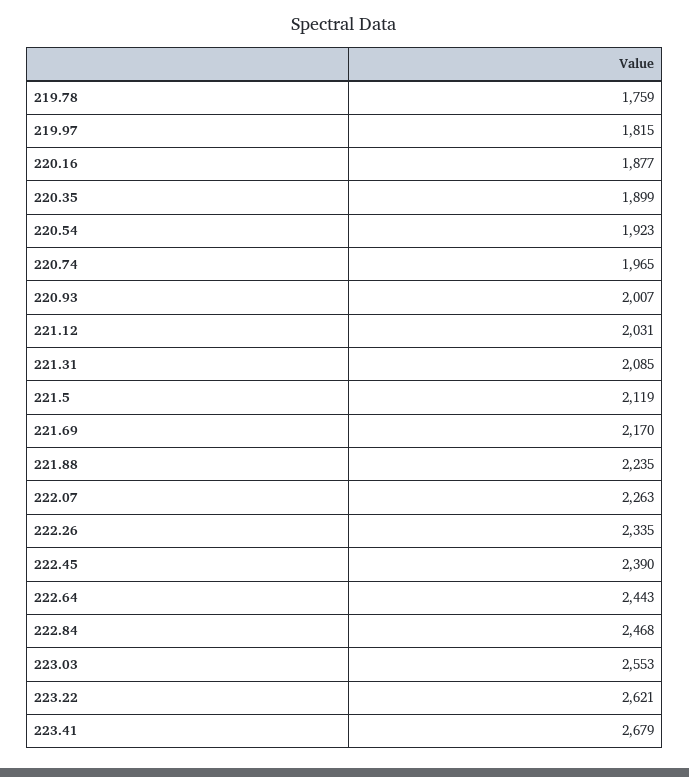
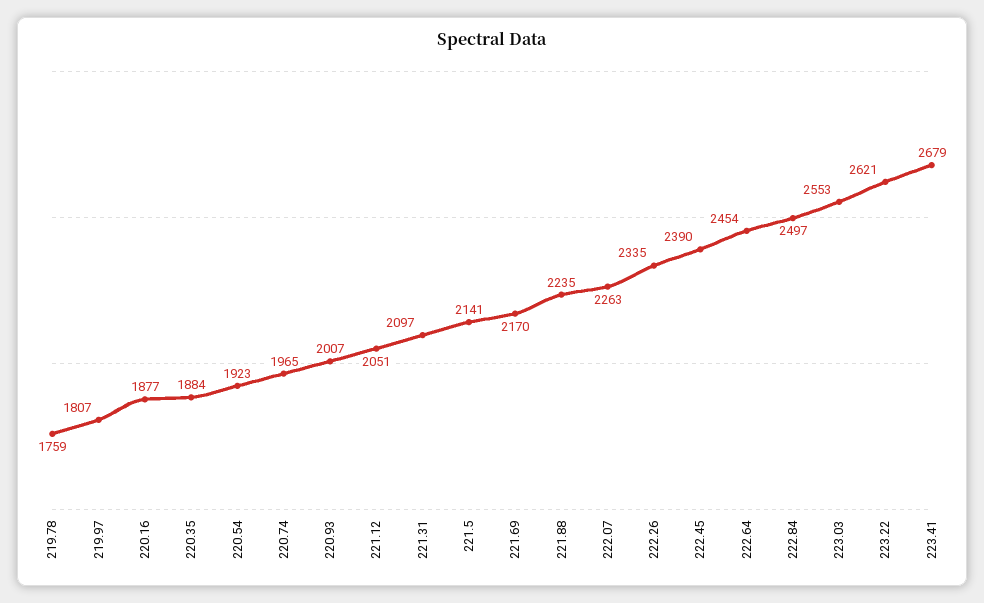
219.97: 1815 -> 1807
220.35: 1899 -> 1884
221.12: 2031 -> 2051
221.31: 2085 -> 2097
221.5: 2119 -> 2141
222.64: 2443 -> 2454
222.84: 2468 -> 2497

